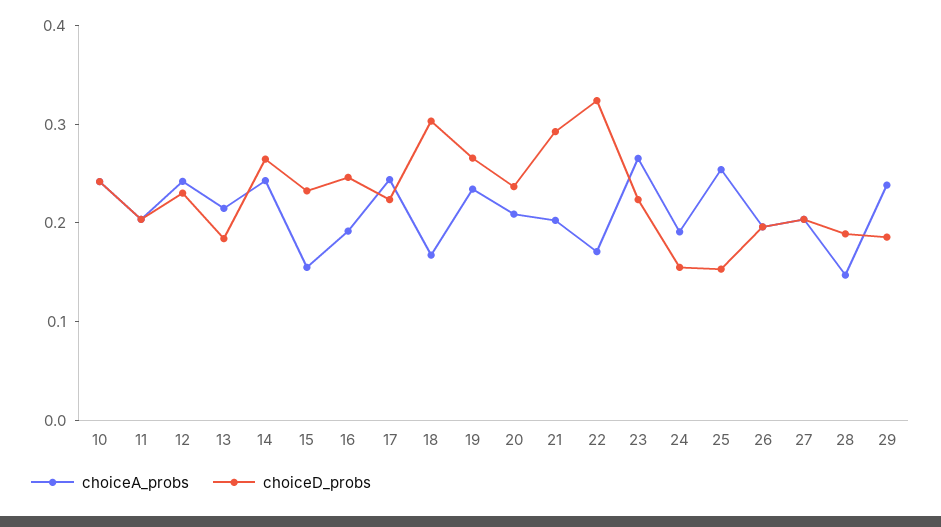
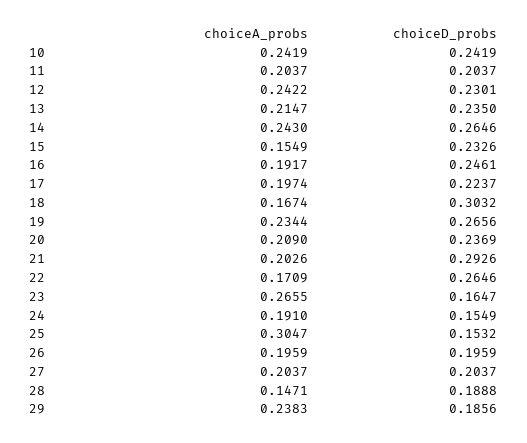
choiceD_probs, 13: 0.18 -> 0.235
choiceA_probs, 17: 0.24 -> 0.1974
choiceD_probs, 22: 0.32 -> 0.2646
choiceD_probs, 23: 0.22 -> 0.1647
choiceA_probs, 25: 0.26 -> 0.3047

